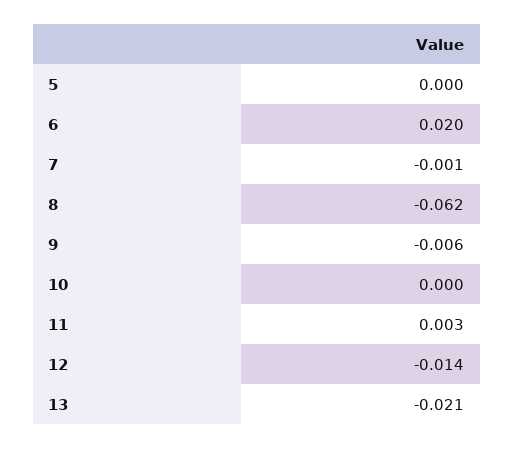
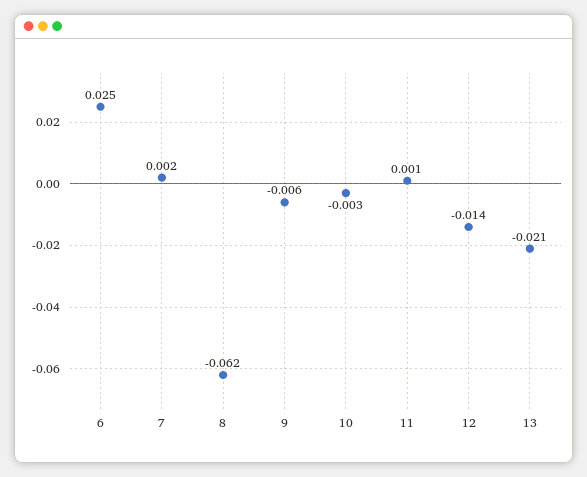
5: 0 -> none
6: 0.02 -> 0.025
7: -0.001 -> 0.002
10: 0 -> -0.003
11: 0.003 -> 0.001

